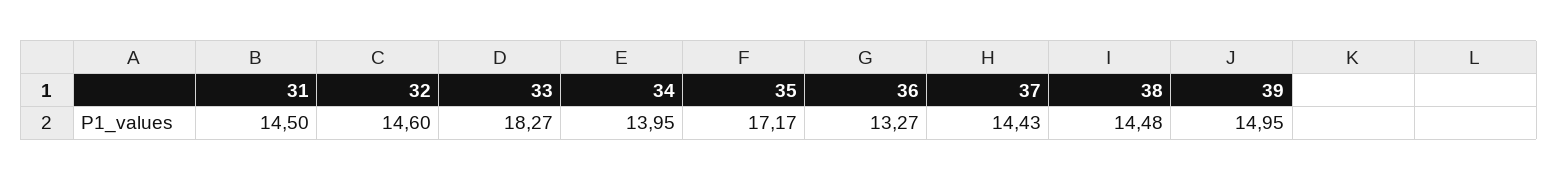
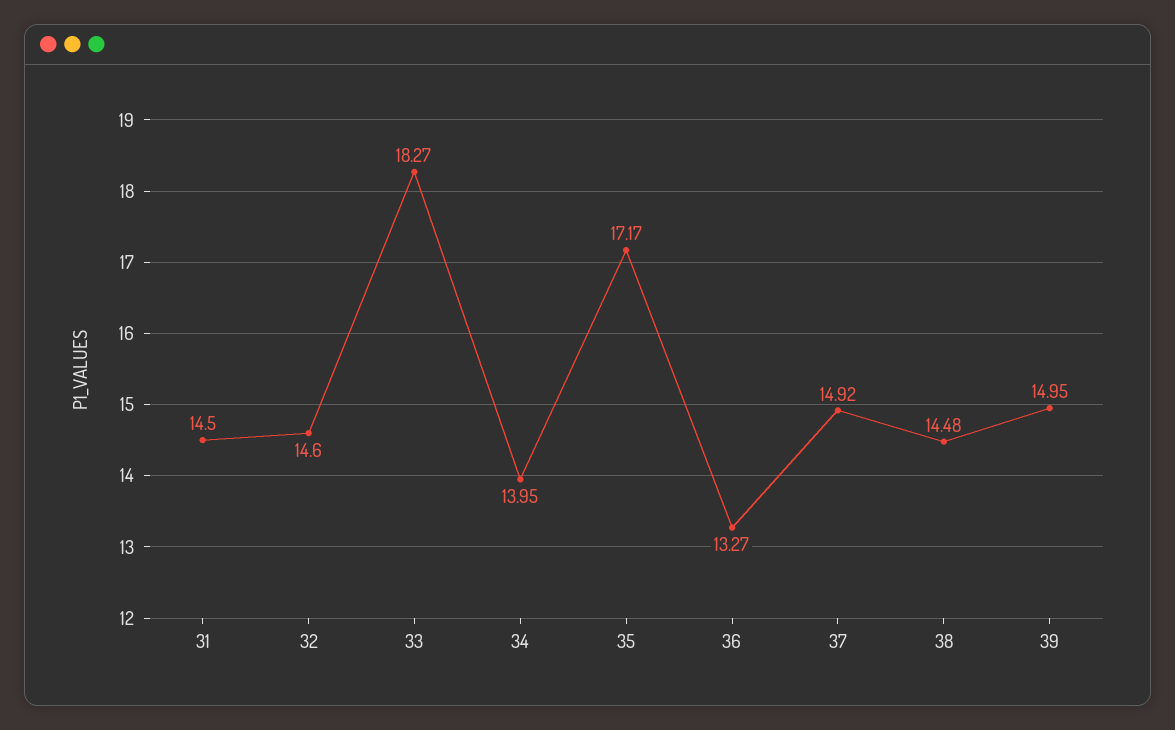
37: 14.43 -> 14.92

